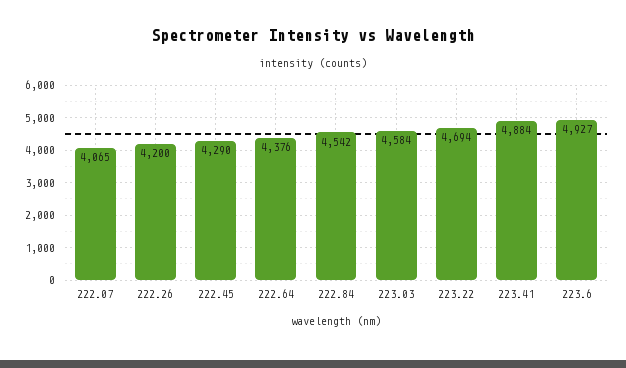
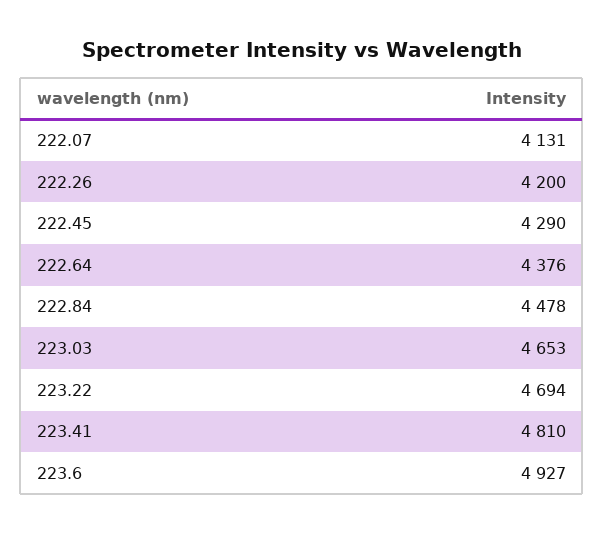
222.07: 4065 -> 4131
222.84: 4542 -> 4478
223.03: 4584 -> 4653
223.41: 4884 -> 4810

